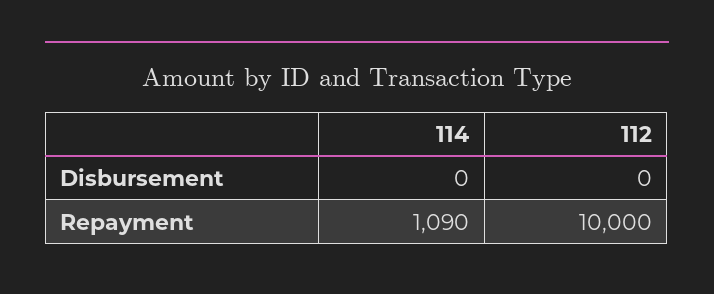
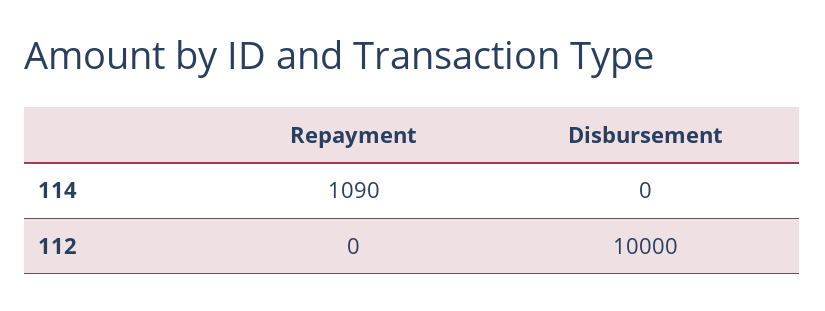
112, Disbursement: 0 -> 10000
112, Repayment: 10000 -> 0

